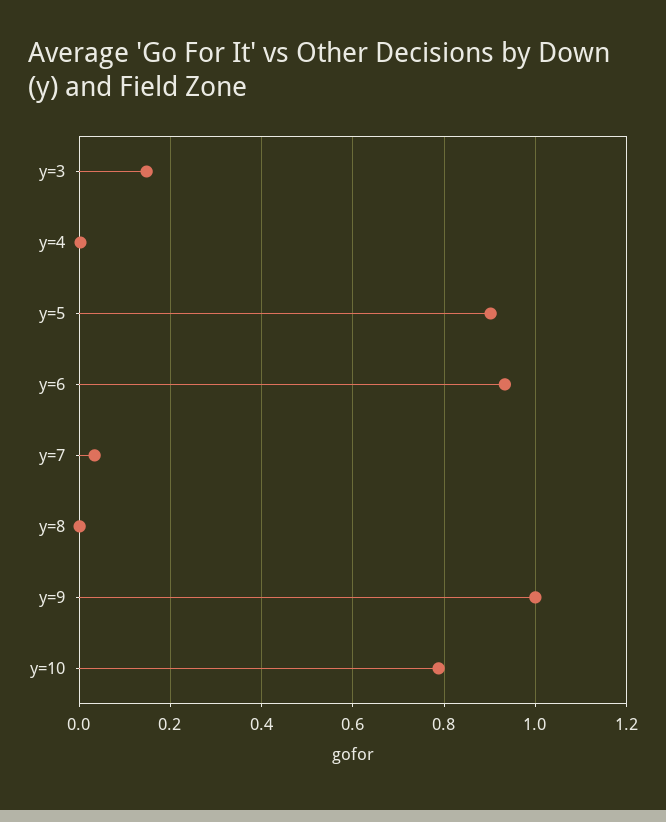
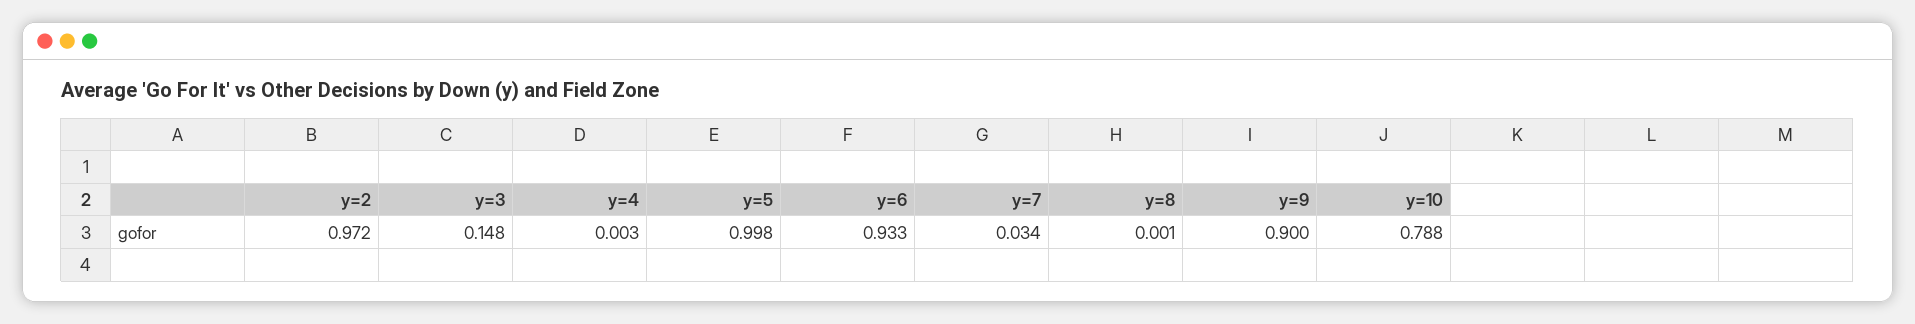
y=5: 0.9 -> 0.998
y=9: 1 -> 0.9
y=2: none -> 0.972

